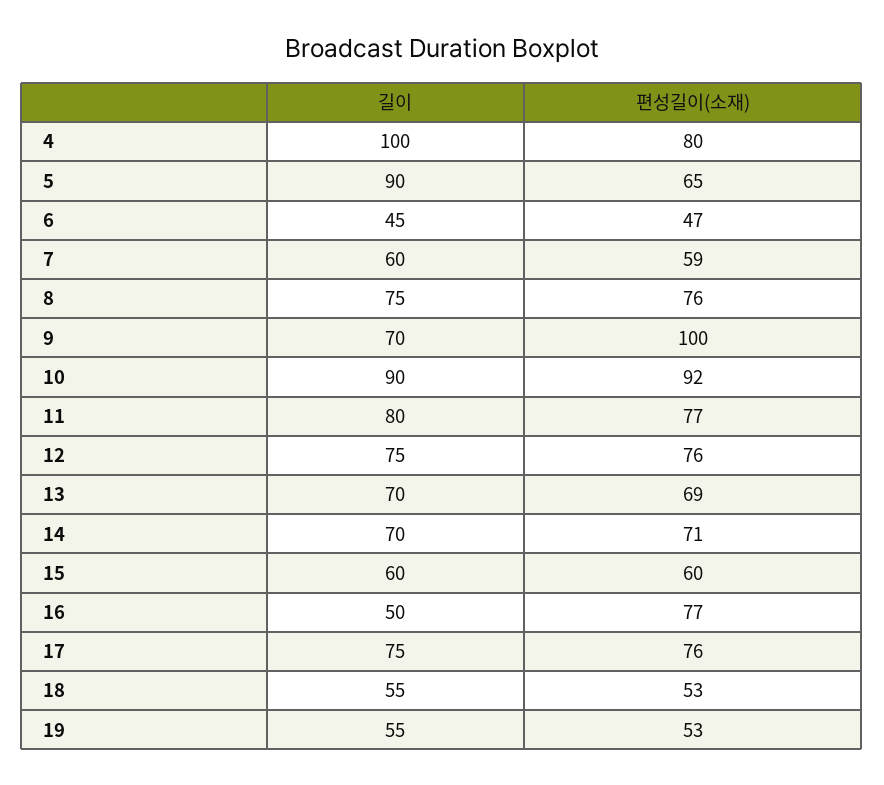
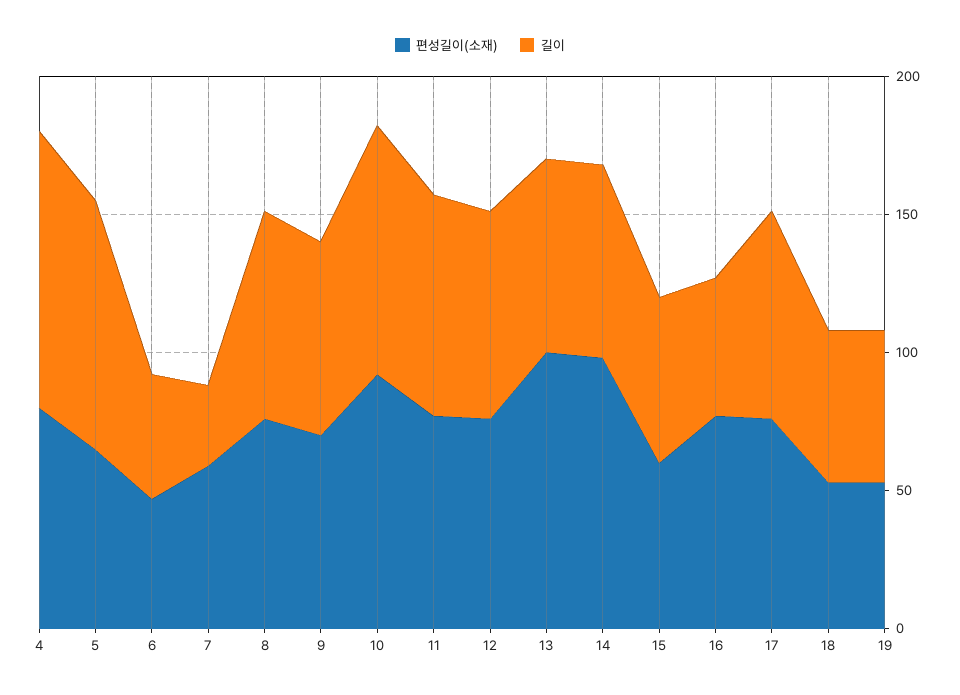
길이, 7: 60 -> 30
편성길이(소재), 9: 100 -> 70
편성길이(소재), 13: 69 -> 100
편성길이(소재), 14: 71 -> 100

